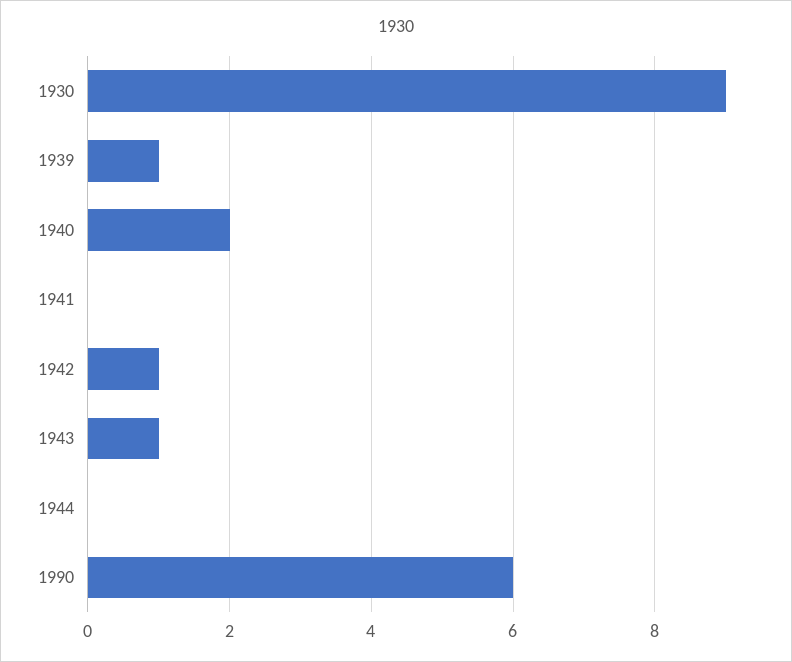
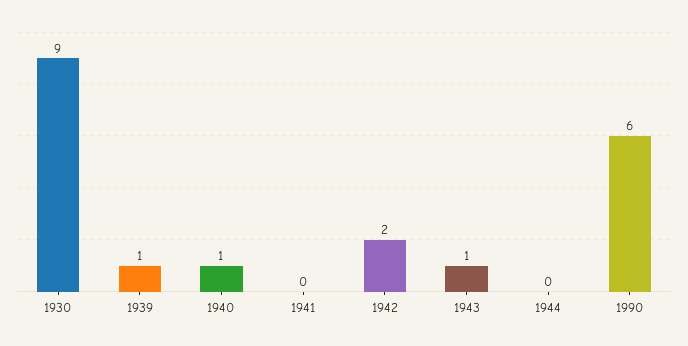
1940: 2 -> 1
1942: 1 -> 2

